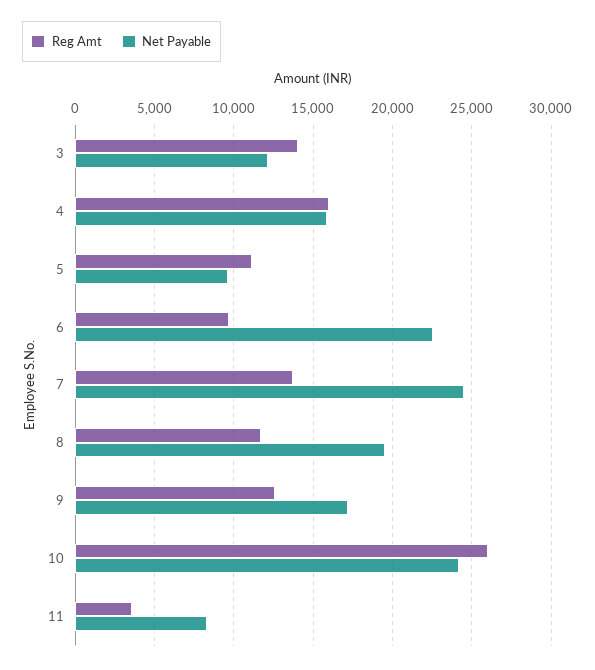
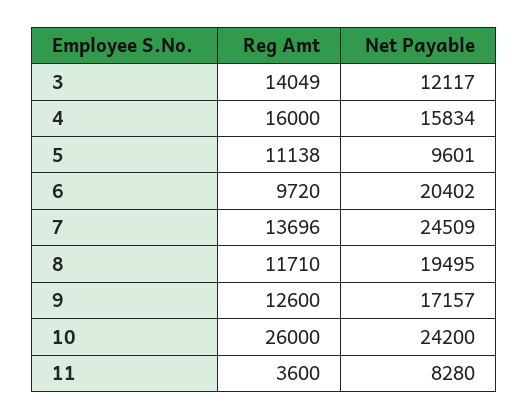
Net Payable, 6: 22500 -> 20402

